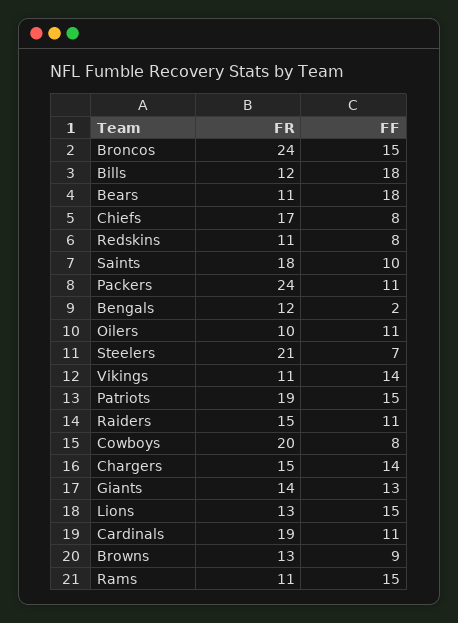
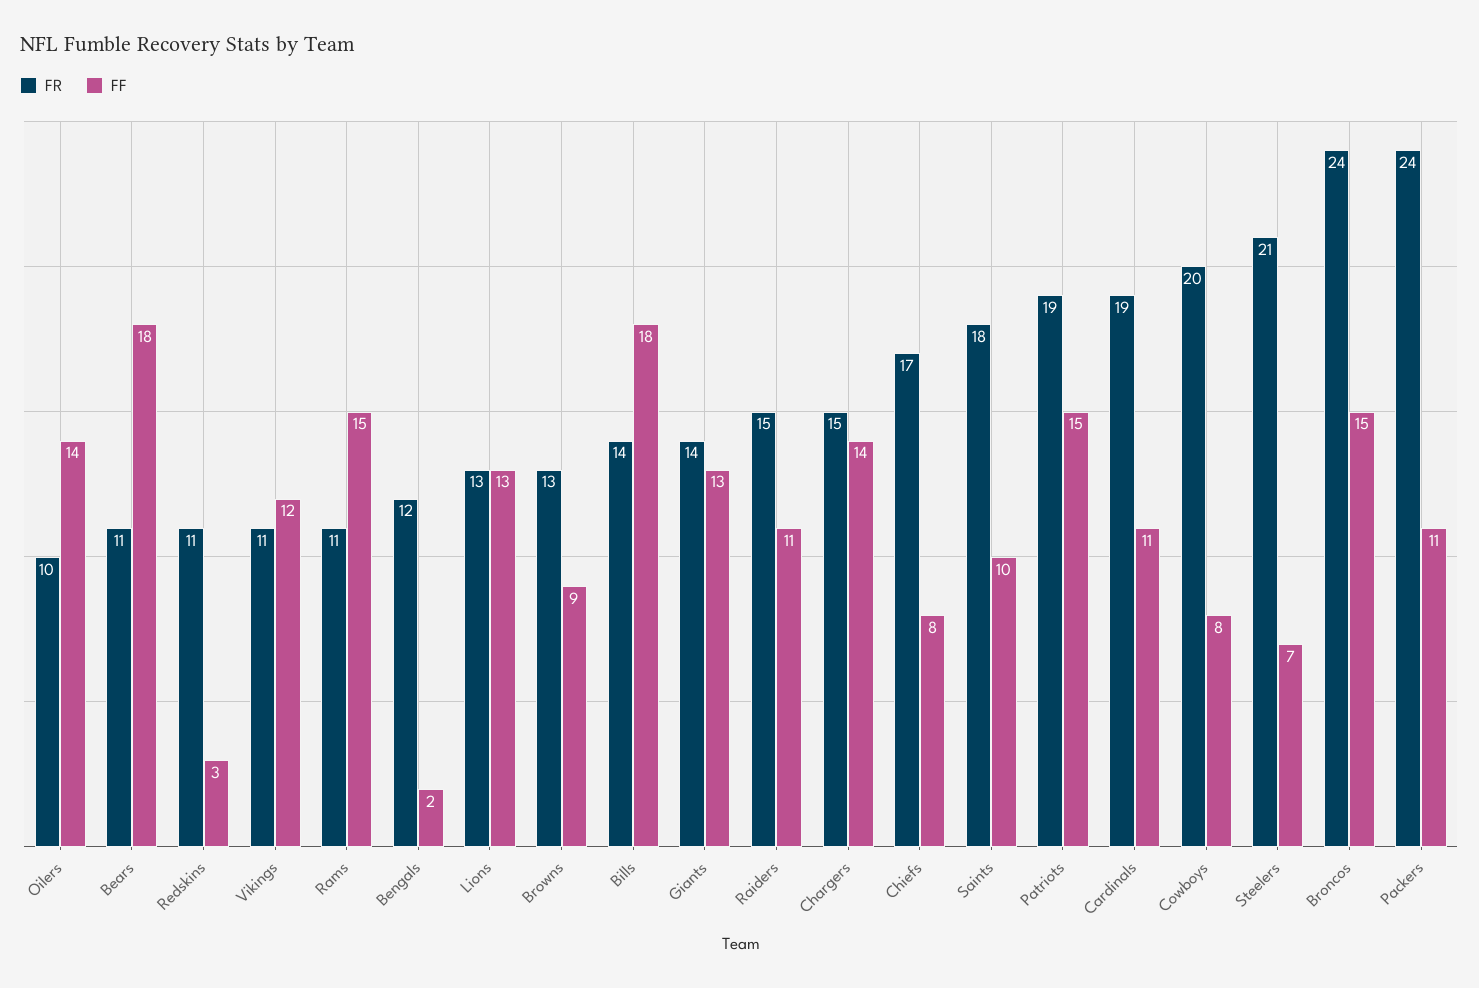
FR, Bills: 12 -> 14
FF, Redskins: 8 -> 3
FF, Oilers: 11 -> 14
FF, Vikings: 14 -> 12
FF, Lions: 15 -> 13

